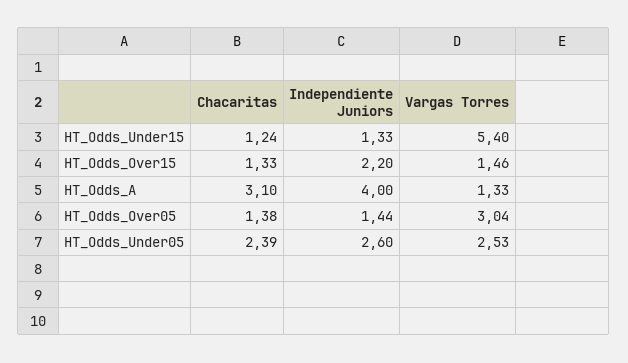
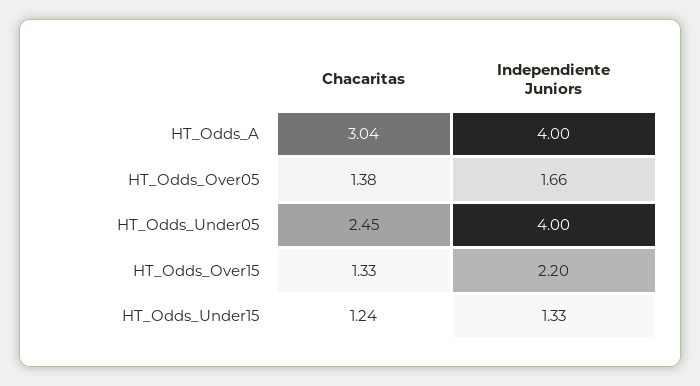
Vargas Torres, HT_Odds_Under15: 5.4 -> none
Vargas Torres, HT_Odds_Over15: 1.46 -> none
Chacaritas, HT_Odds_A: 3.1 -> 3.04
Vargas Torres, HT_Odds_A: 1.33 -> none
Independiente Juniors, HT_Odds_Over05: 1.44 -> 1.66
Vargas Torres, HT_Odds_Over05: 3.04 -> none
Chacaritas, HT_Odds_Under05: 2.39 -> 2.45
Independiente Juniors, HT_Odds_Under05: 2.6 -> 4
Vargas Torres, HT_Odds_Under05: 2.53 -> none

